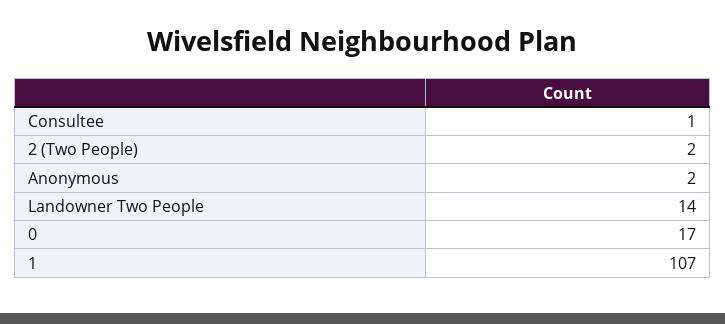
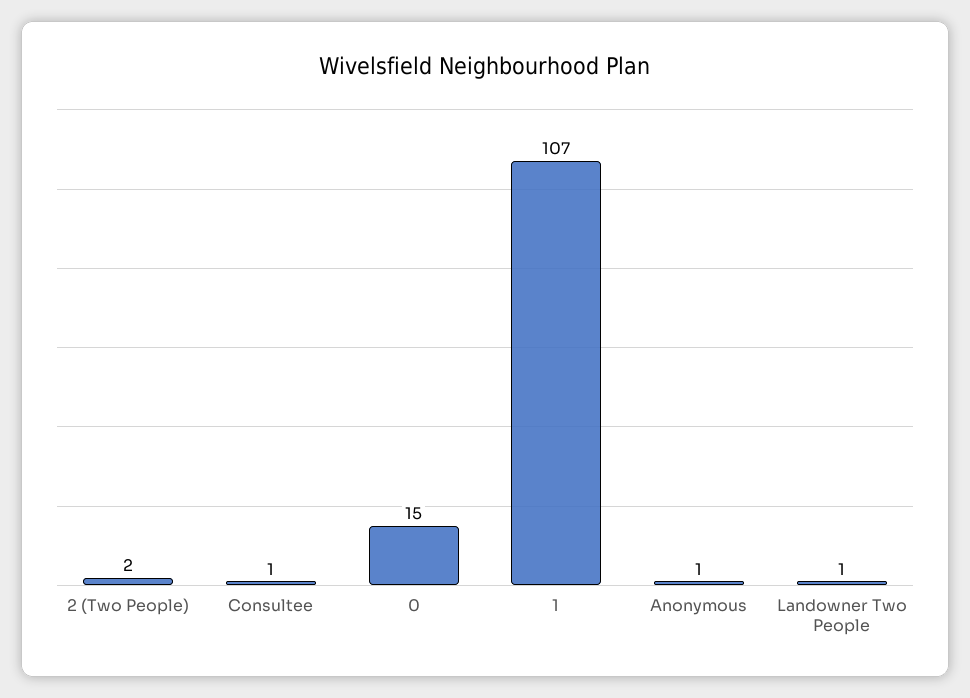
Anonymous: 2 -> 1
Landowner Two People: 14 -> 1
0: 17 -> 15

